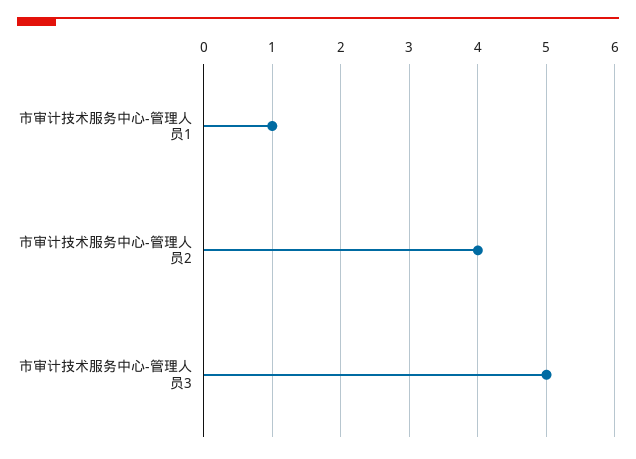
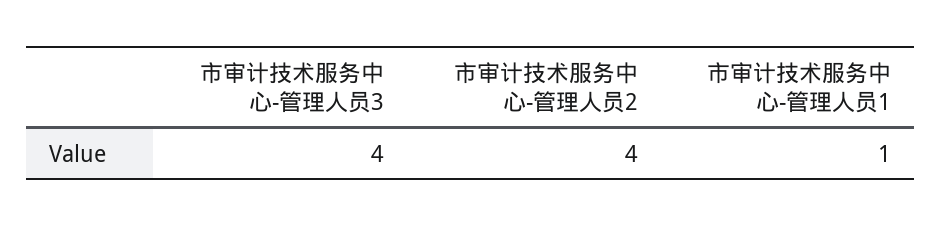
市审计技术服务中心-管理人员3: 5 -> 4

